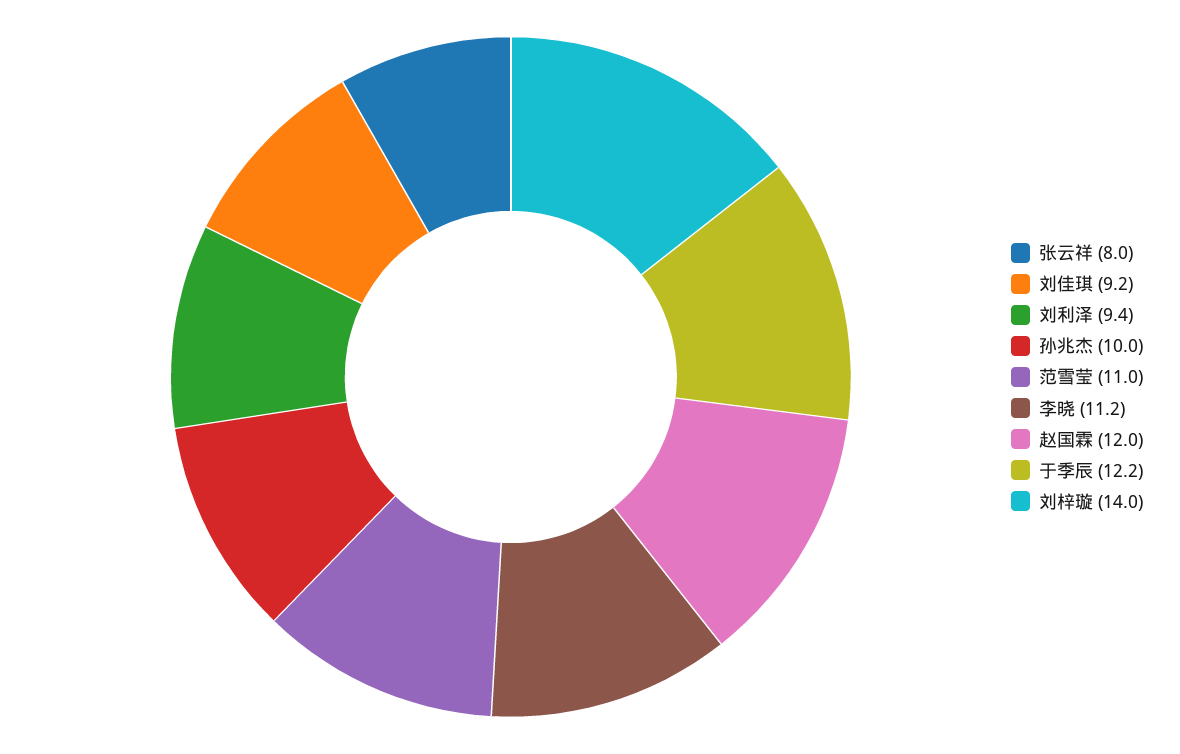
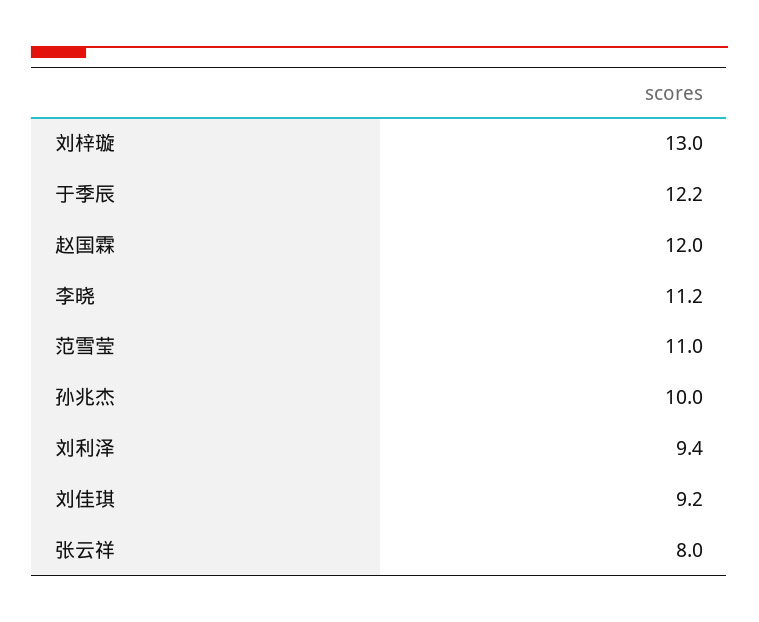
刘梓璇: 14 -> 13

